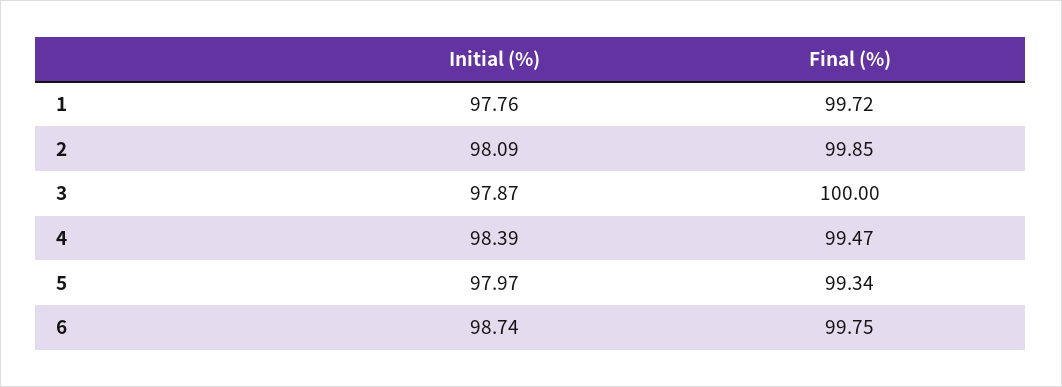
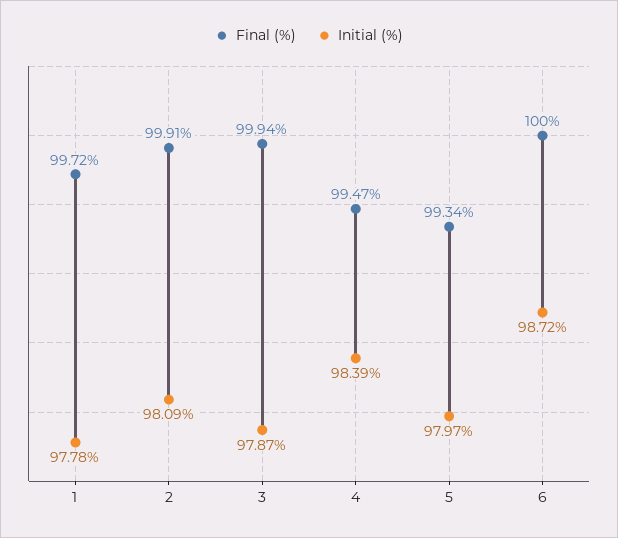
Initial (%), 1: 97.76 -> 97.78
Final (%), 2: 99.85 -> 99.91
Final (%), 3: 100 -> 99.94
Initial (%), 6: 98.74 -> 98.72
Final (%), 6: 99.75 -> 100

